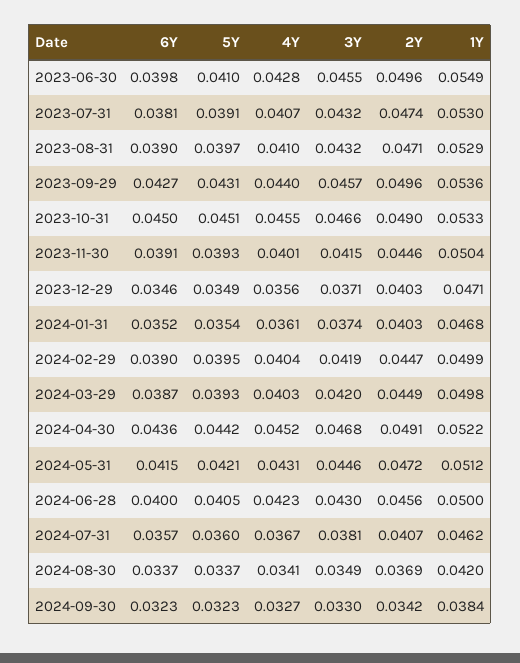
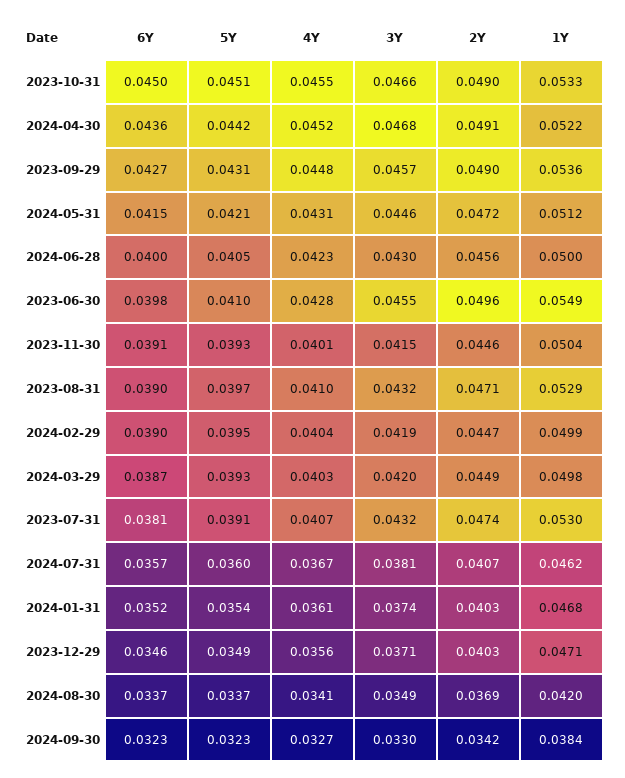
4Y, 2023-09-29: 0.044 -> 0.0448
2Y, 2023-09-29: 0.0496 -> 0.049

